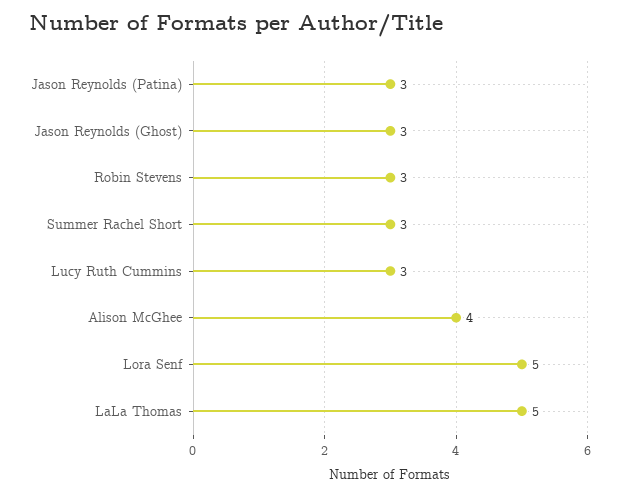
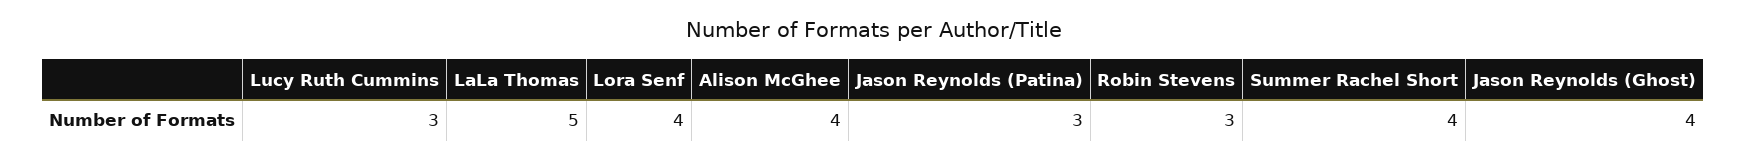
Jason Reynolds (Ghost): 3 -> 4
Summer Rachel Short: 3 -> 4
Lora Senf: 5 -> 4

